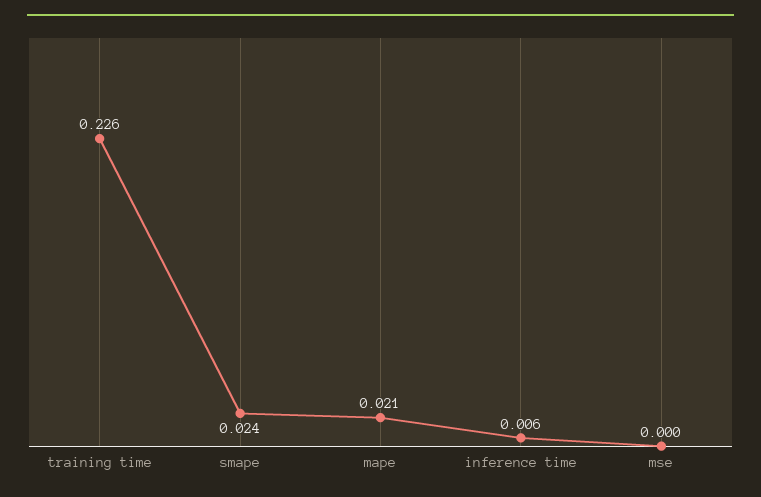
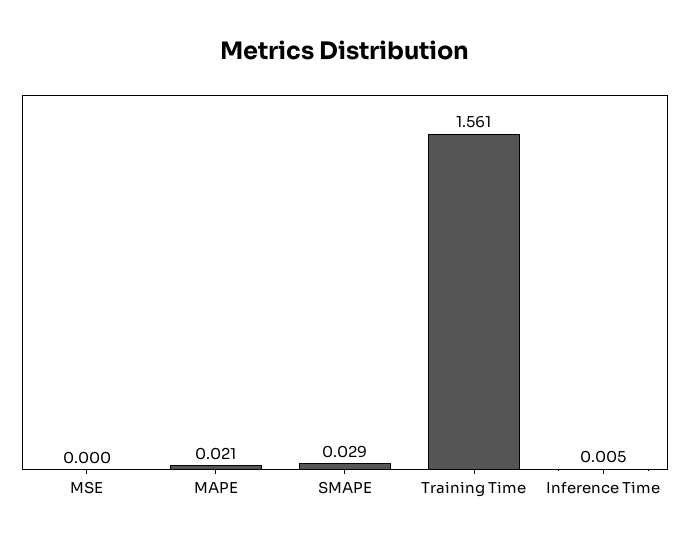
training time: 0.226 -> 1.561
smape: 0.024 -> 0.029
inference time: 0.006 -> 0.005

